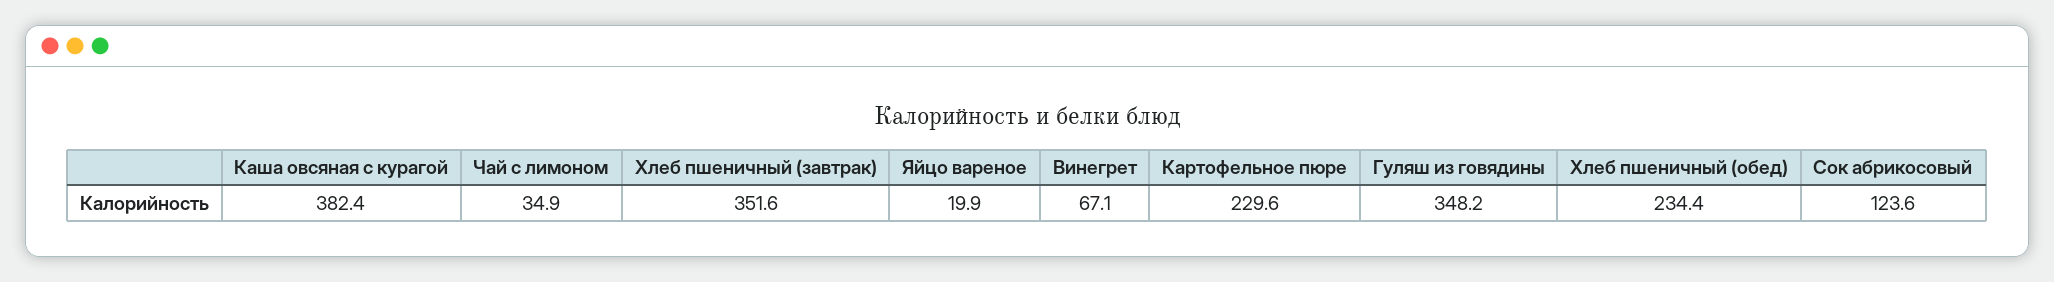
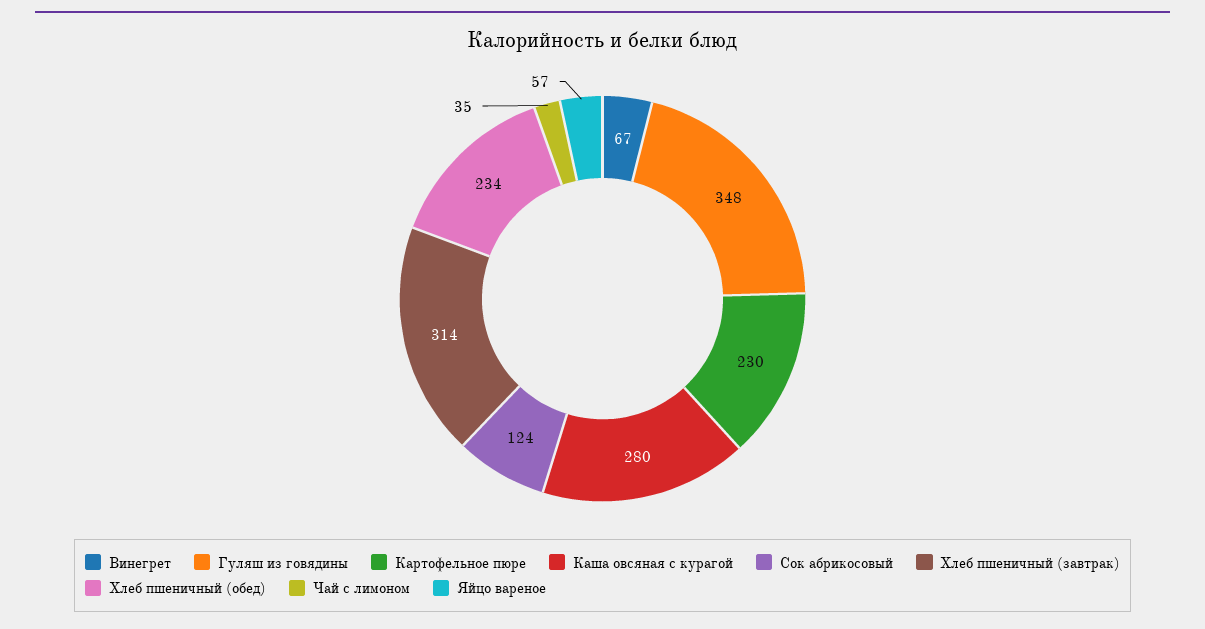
Каша овсяная с курагой: 382.4 -> 280
Хлеб пшеничный (завтрак): 351.6 -> 314
Яйцо вареное: 19.9 -> 57

